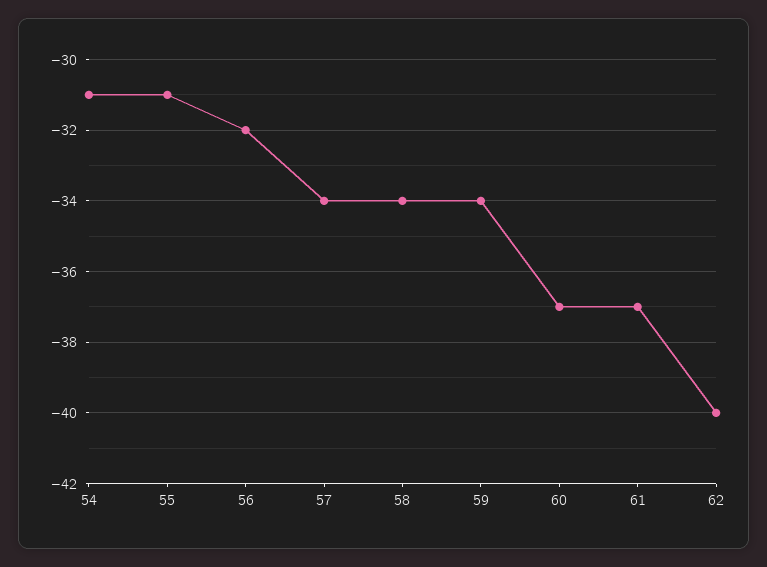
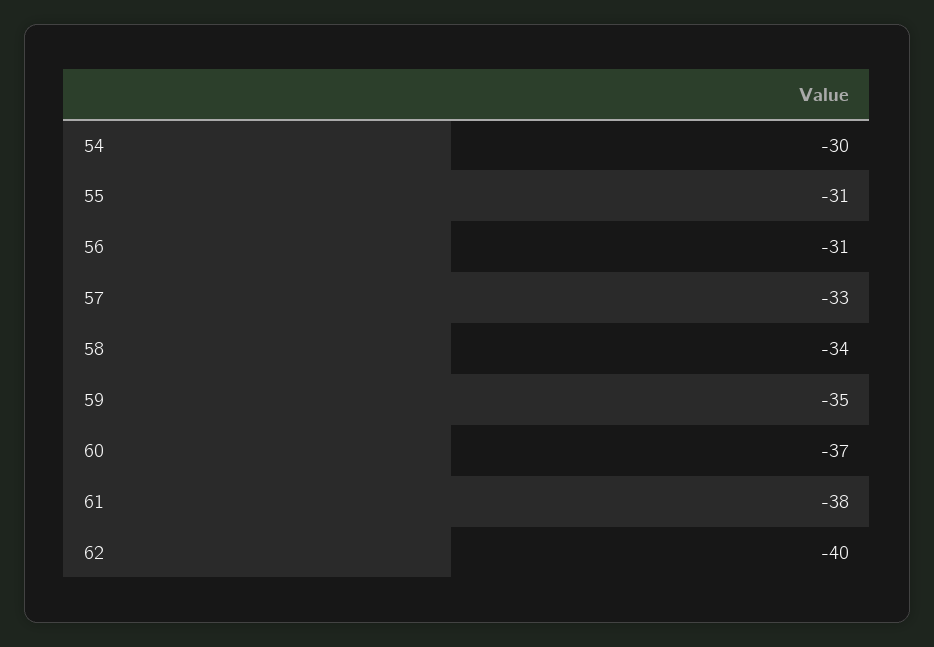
54: -31 -> -30
56: -32 -> -31
57: -34 -> -33
59: -34 -> -35
61: -37 -> -38

